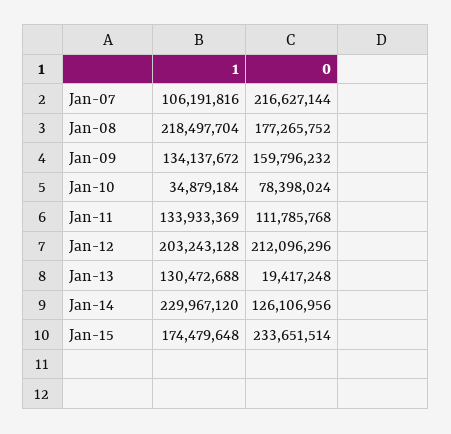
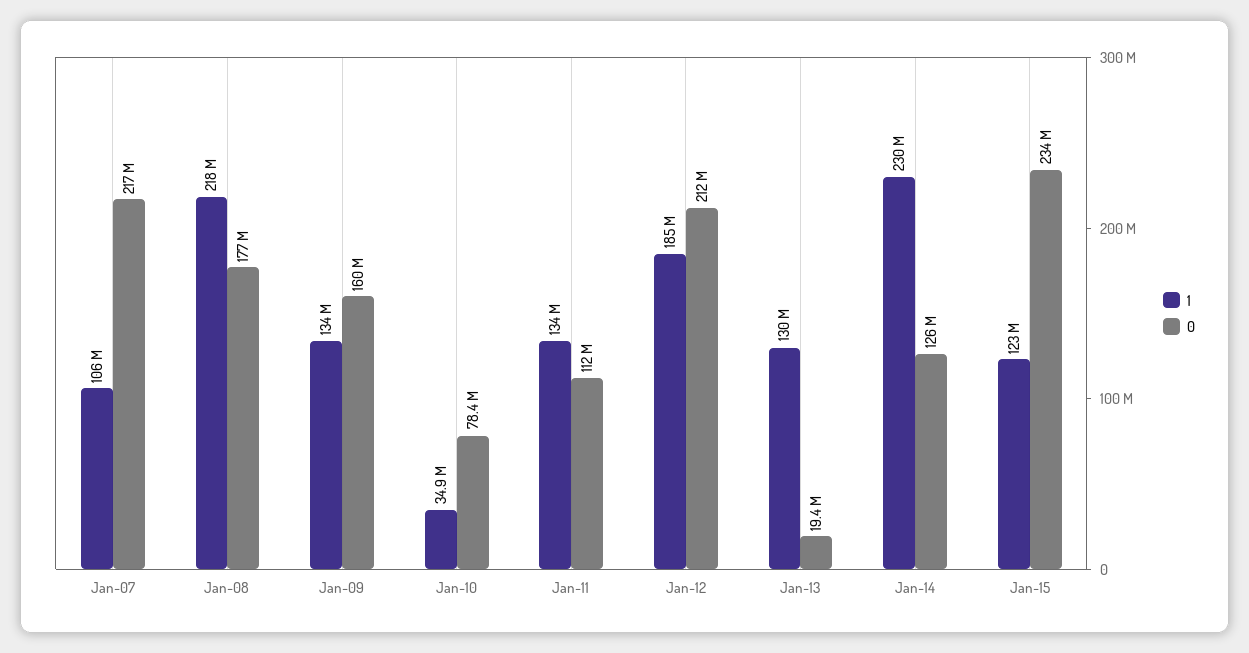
1, Jan-12: 203243128 -> 185000000
1, Jan-15: 174479648 -> 123000000

